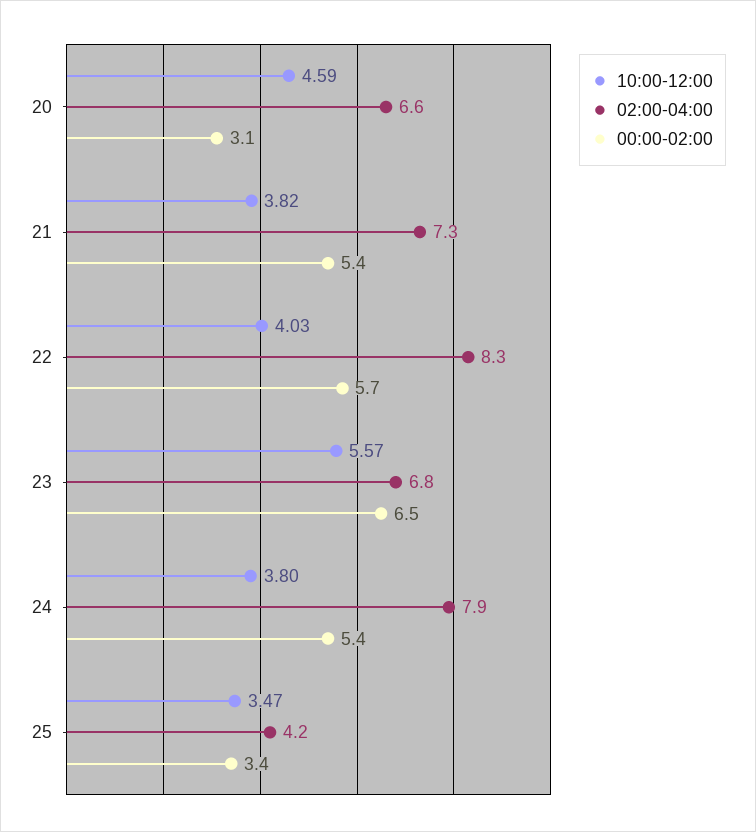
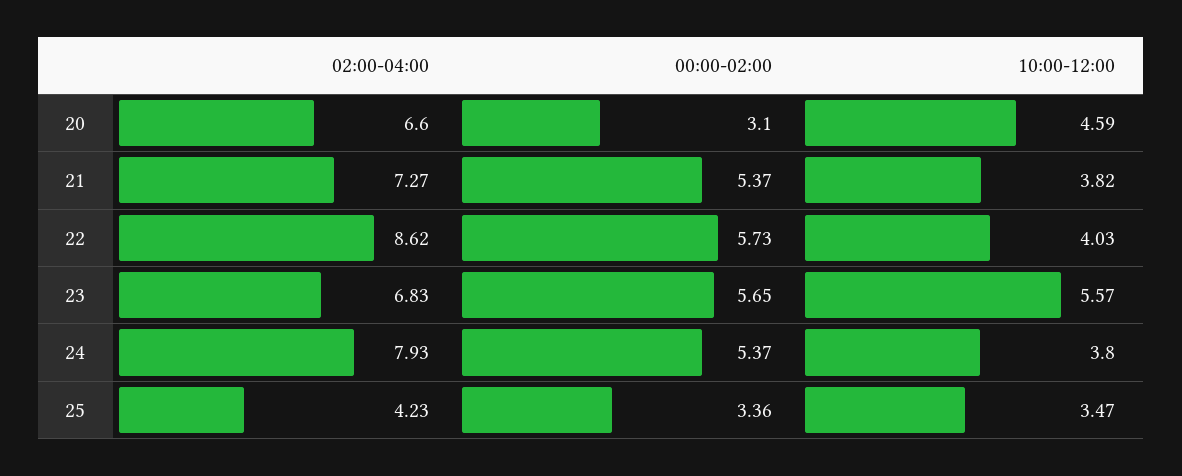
02:00-04:00, 22: 8.3 -> 8.62
00:00-02:00, 23: 6.5 -> 5.65

